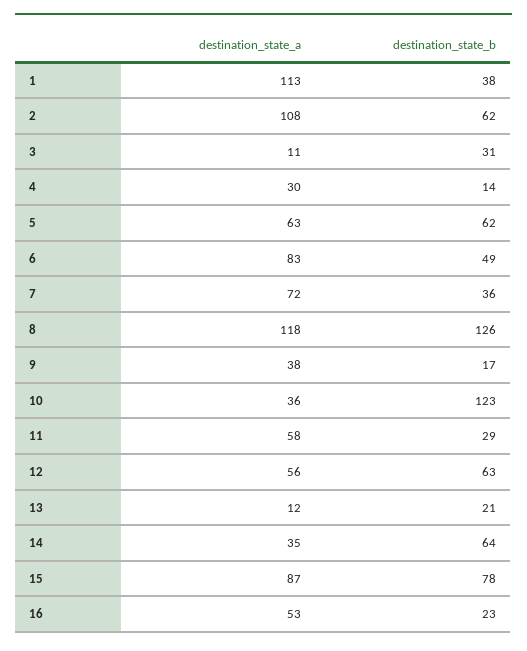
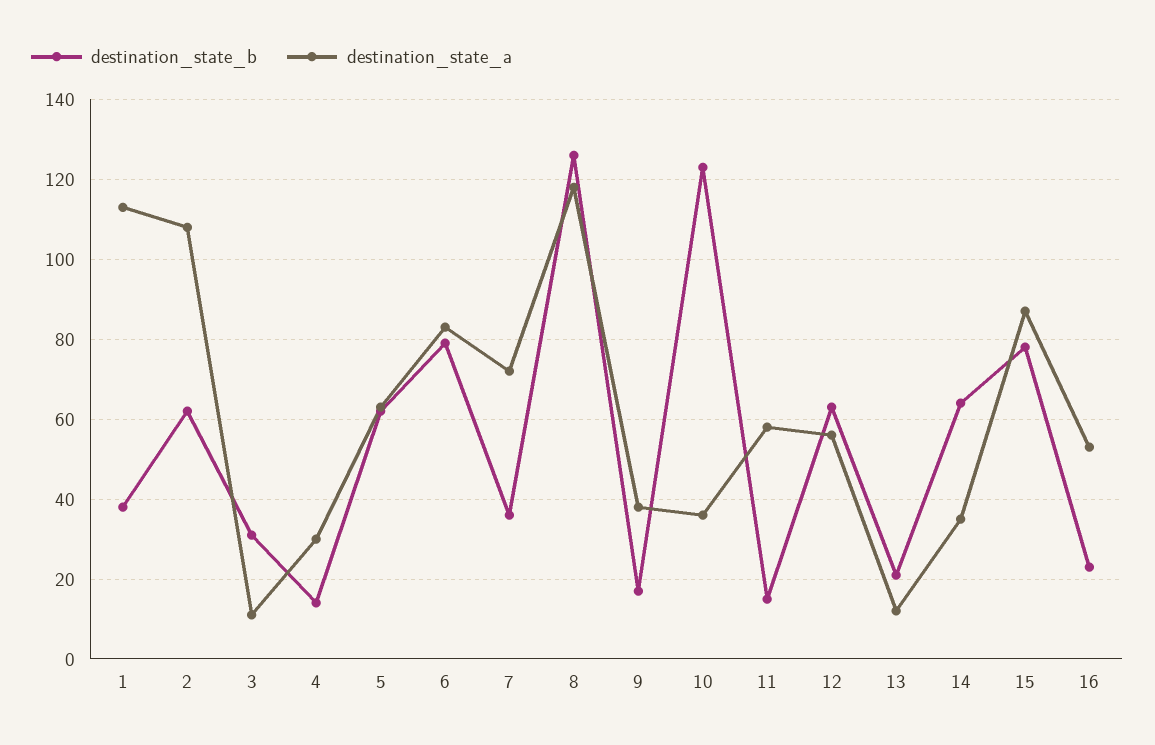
destination_state_b, 6: 49 -> 80
destination_state_b, 11: 29 -> 15

